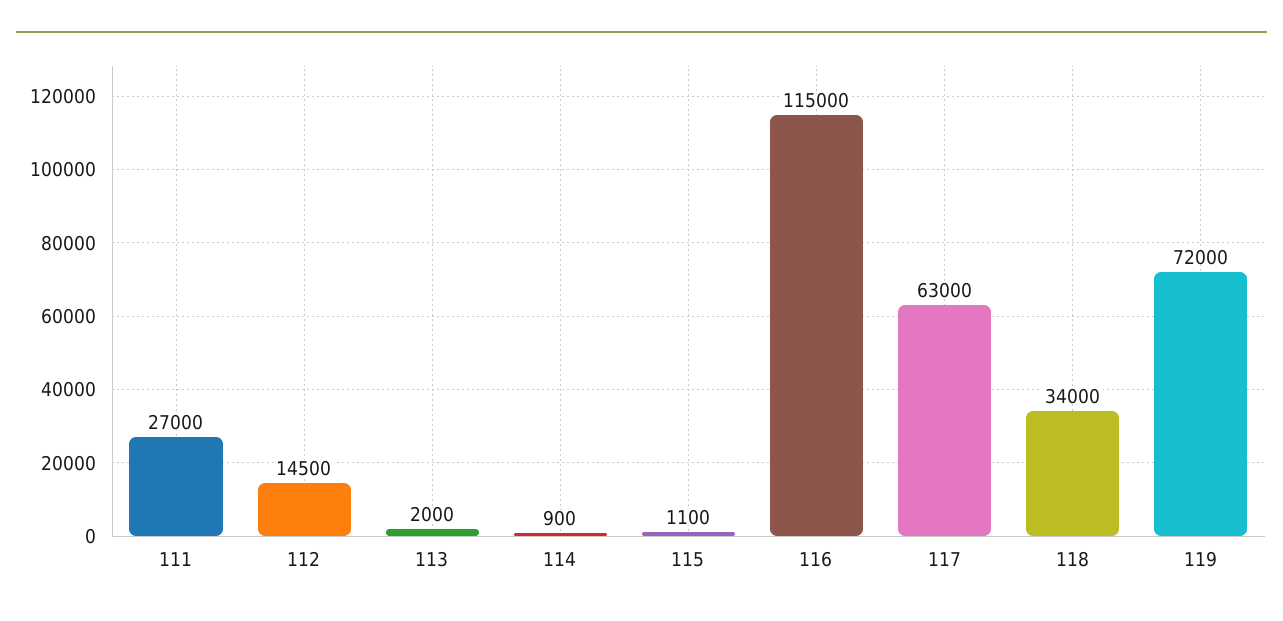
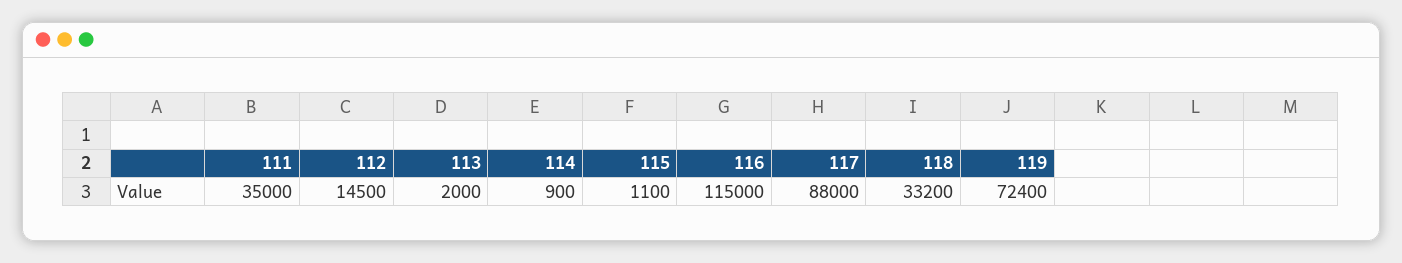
111: 27000 -> 35000
117: 63000 -> 88000
118: 34000 -> 33200
119: 72000 -> 72400

